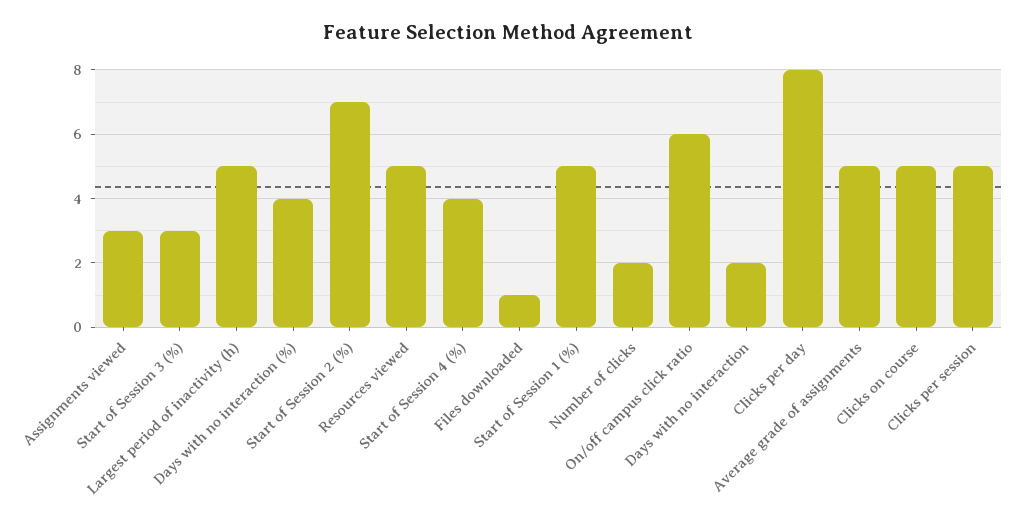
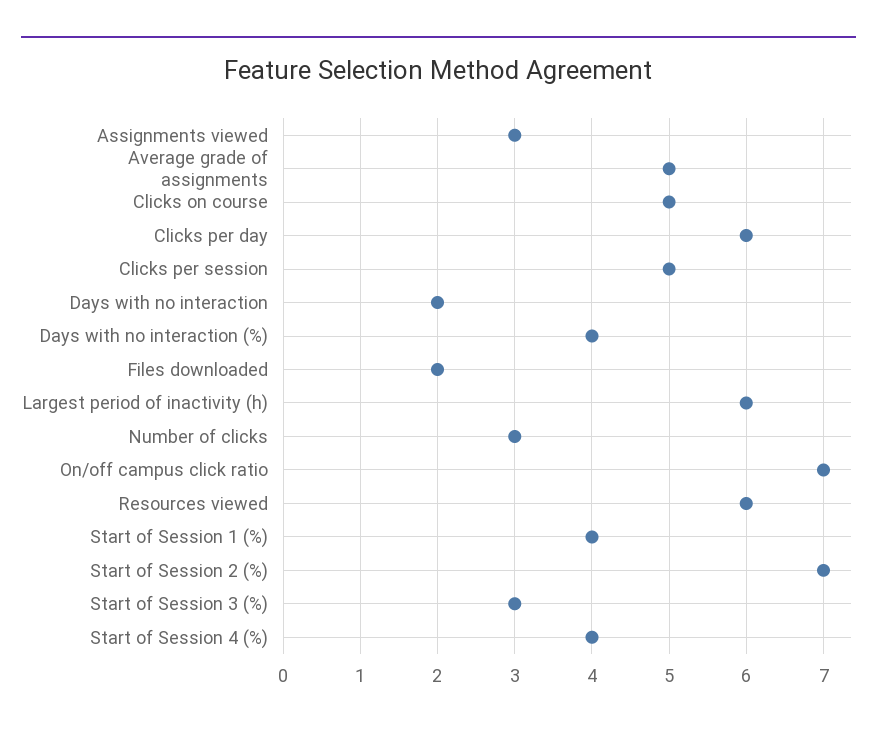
Largest period of inactivity (h): 5 -> 6
Resources viewed: 5 -> 6
Files downloaded: 1 -> 2
Start of Session 1 (%): 5 -> 4
Number of clicks: 2 -> 3
On/off campus click ratio: 6 -> 7
Clicks per day: 8 -> 6

